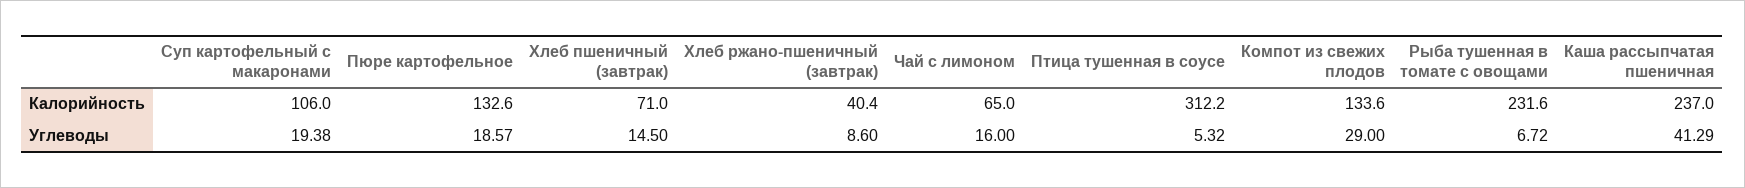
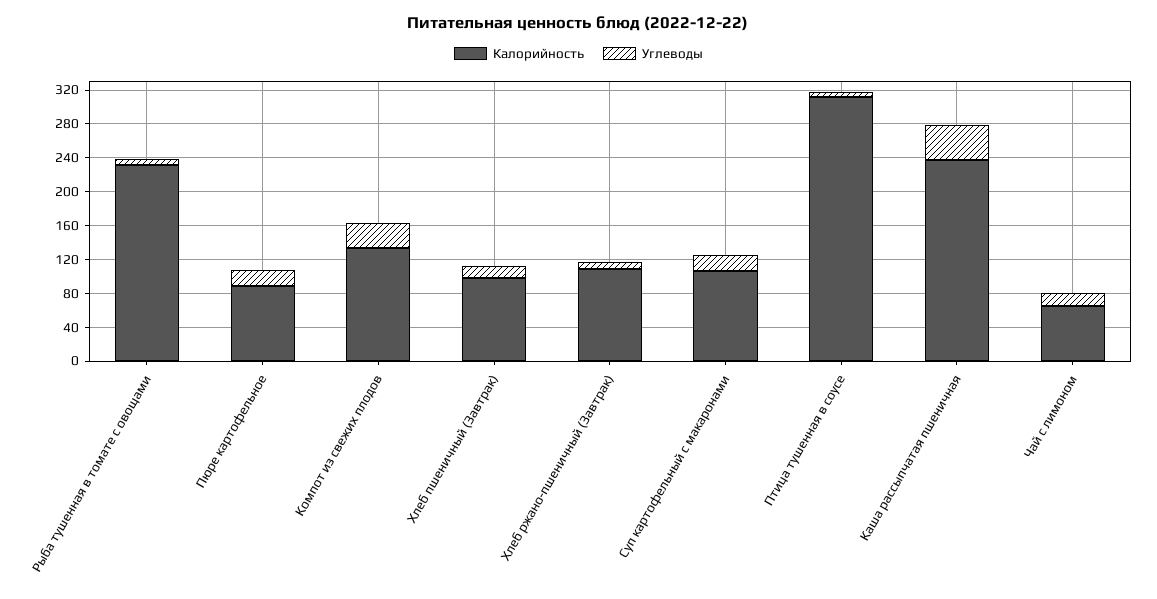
Калорийность, Пюре картофельное: 132.6 -> 90
Калорийность, Хлеб пшеничный (завтрак): 71 -> 100
Калорийность, Хлеб ржано-пшеничный (завтрак): 40.4 -> 110

